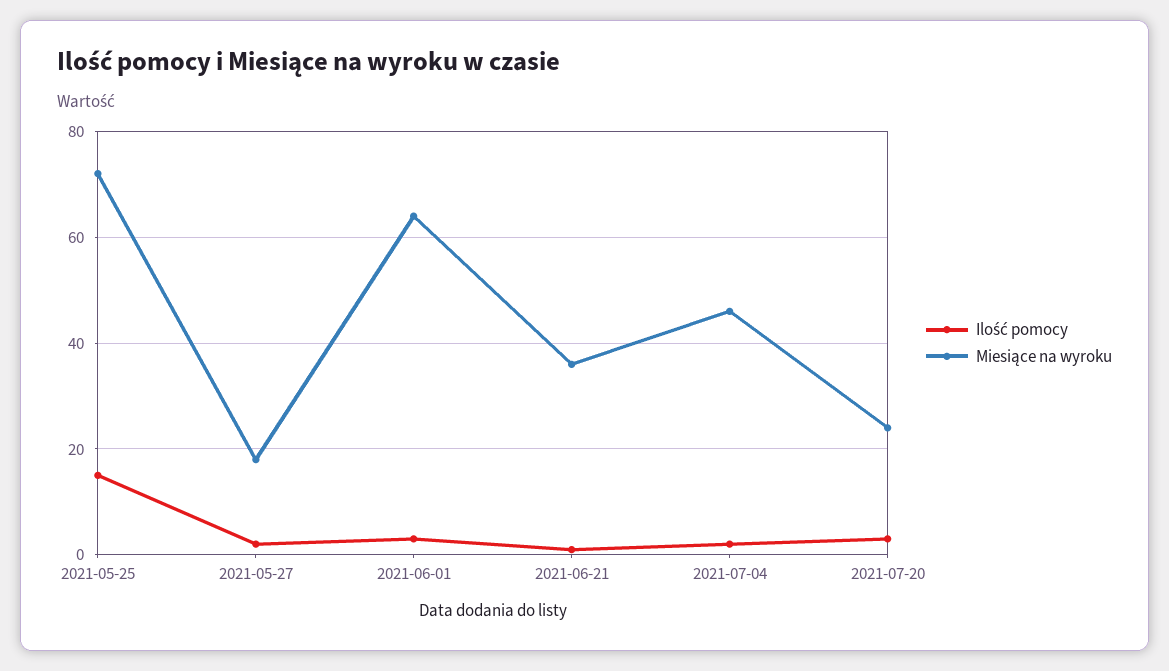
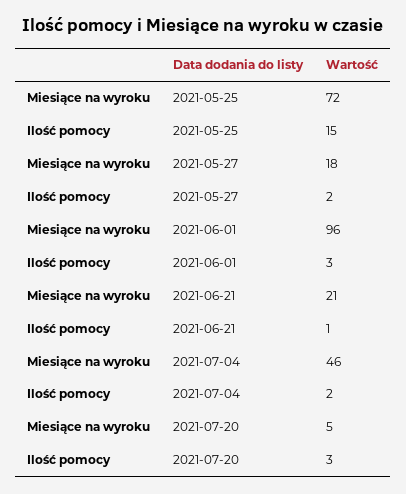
Miesiące na wyroku, 2021-06-01: 65 -> 96
Miesiące na wyroku, 2021-06-21: 35 -> 21
Miesiące na wyroku, 2021-07-20: 25 -> 5

